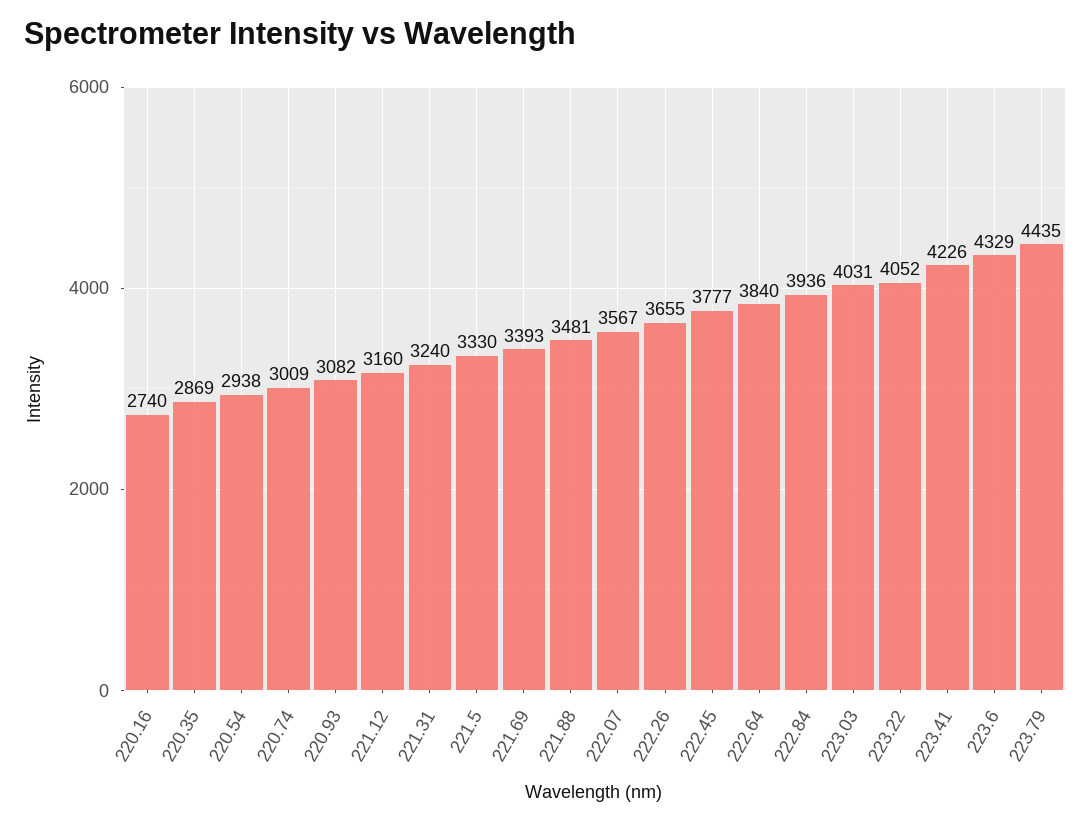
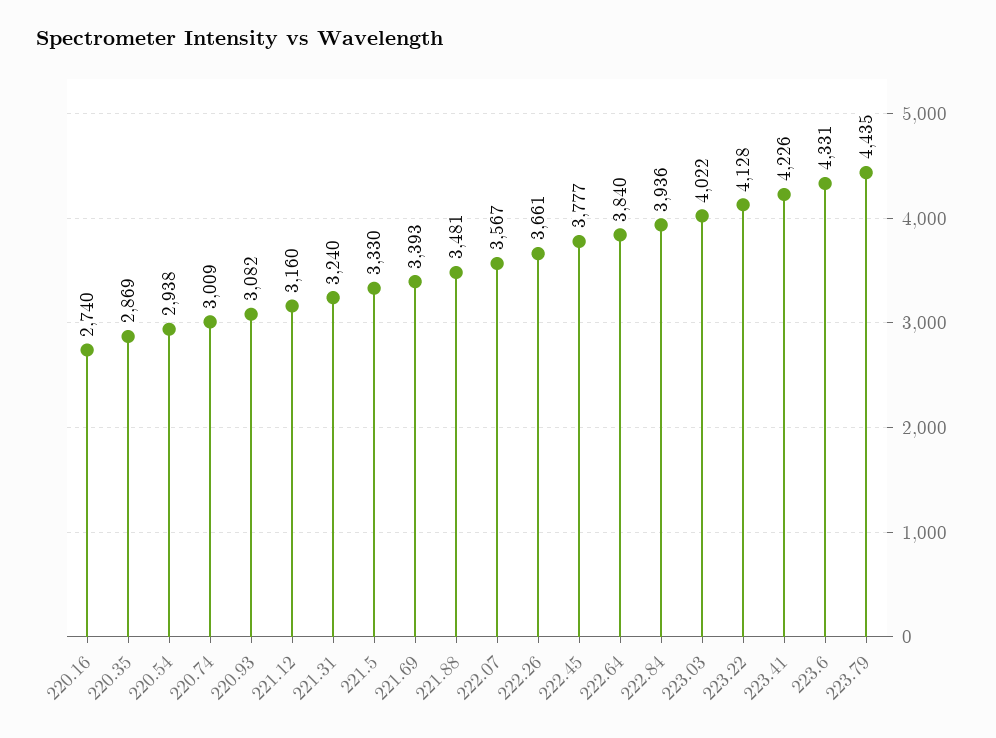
222.26: 3655 -> 3661
223.03: 4031 -> 4022
223.22: 4052 -> 4128
223.6: 4329 -> 4331

